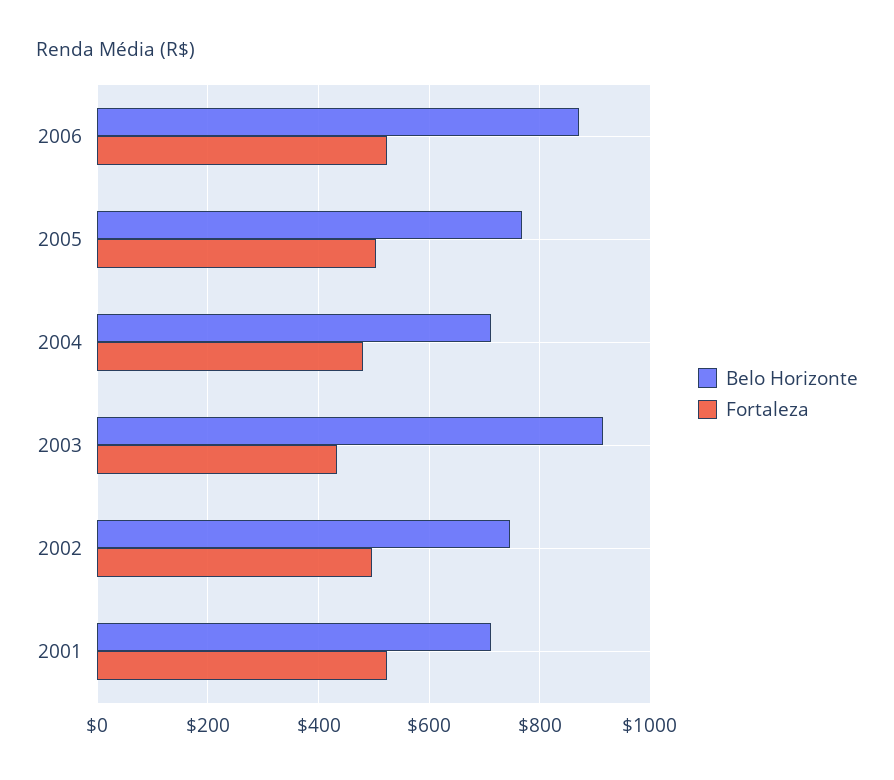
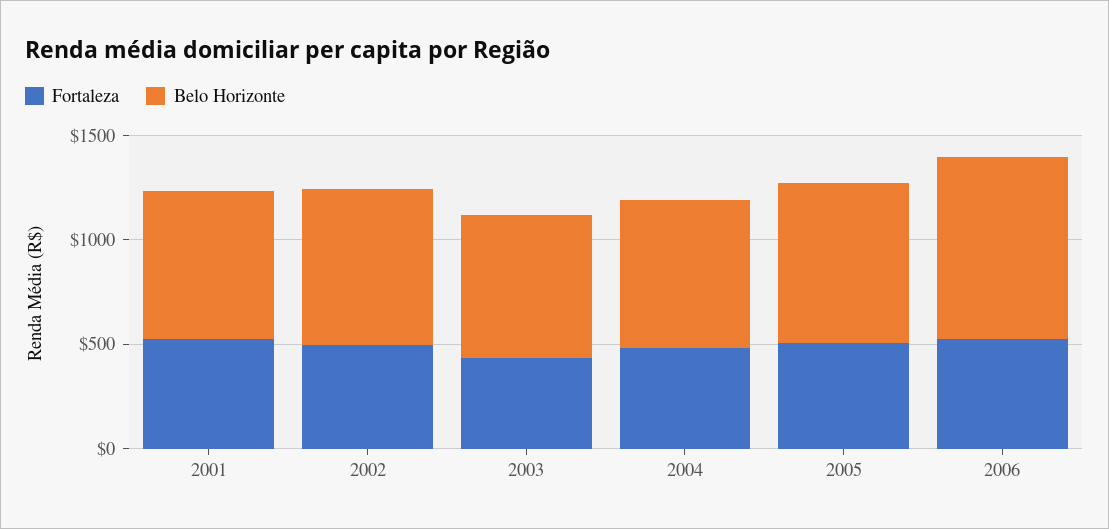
Belo Horizonte, 2003: 920 -> 700

